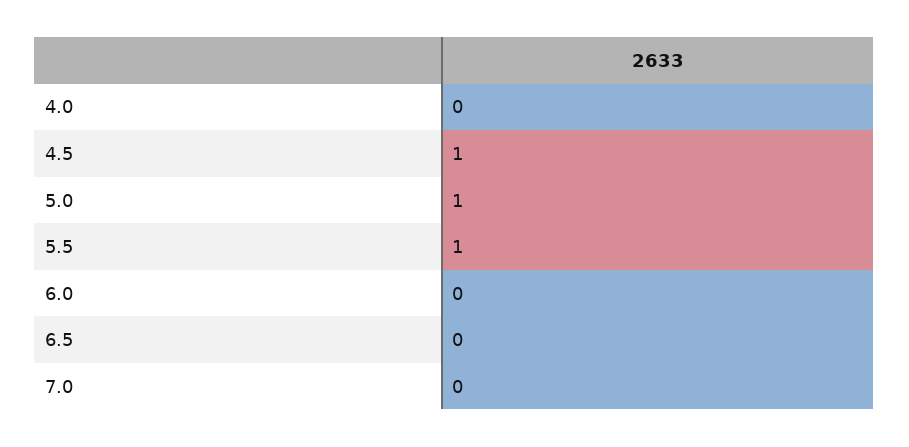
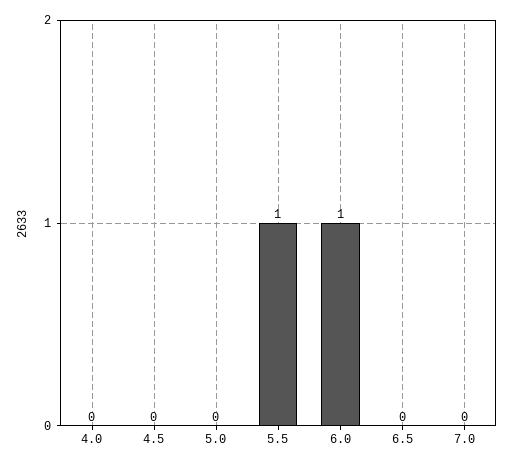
4.5: 1 -> 0
5.0: 1 -> 0
6.0: 0 -> 1

